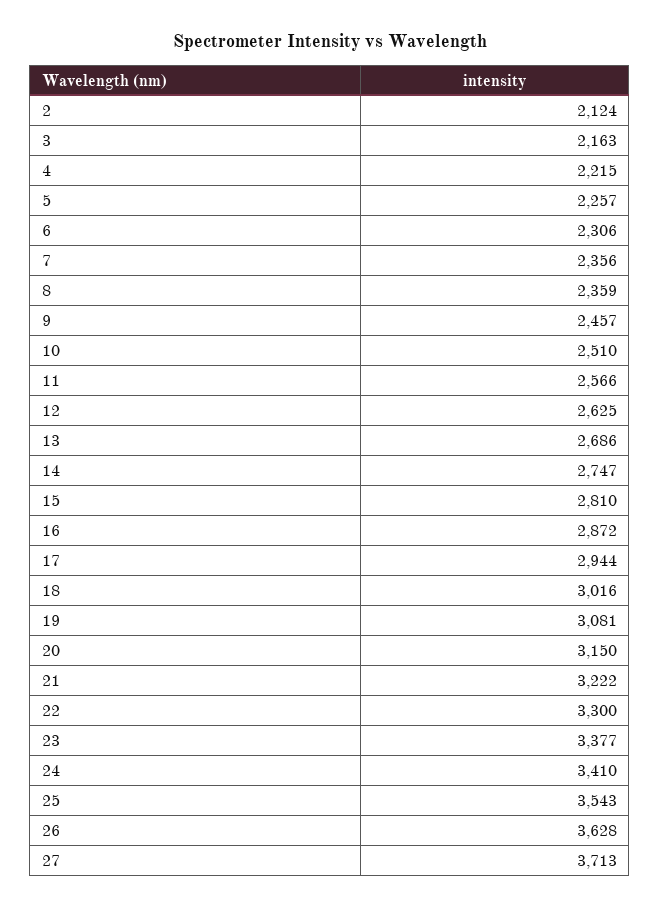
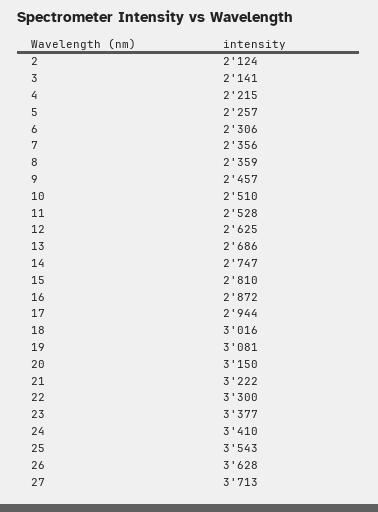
3: 2163 -> 2141
11: 2566 -> 2528

